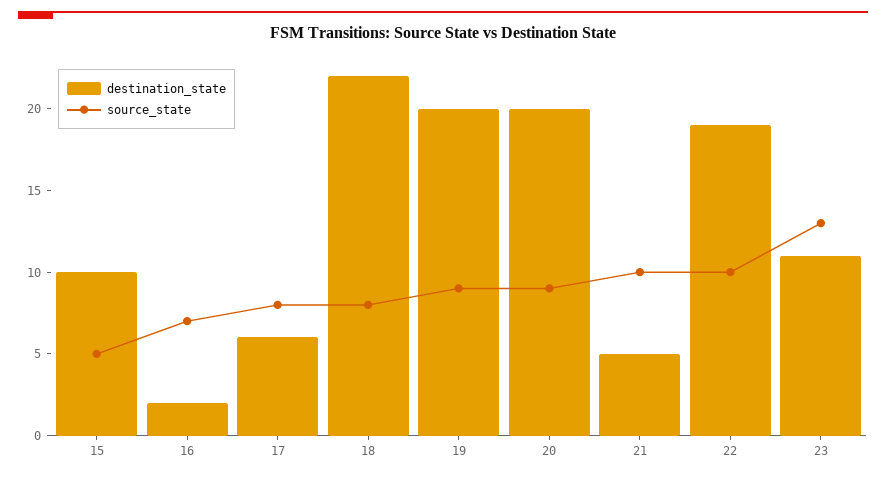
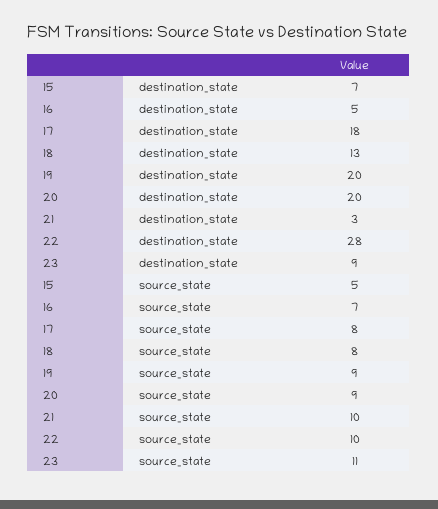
destination_state, 15: 10 -> 7
destination_state, 16: 2 -> 5
destination_state, 17: 6 -> 18
destination_state, 18: 22 -> 13
destination_state, 21: 5 -> 3
destination_state, 22: 19 -> 28
destination_state, 23: 11 -> 9
source_state, 23: 13 -> 11

